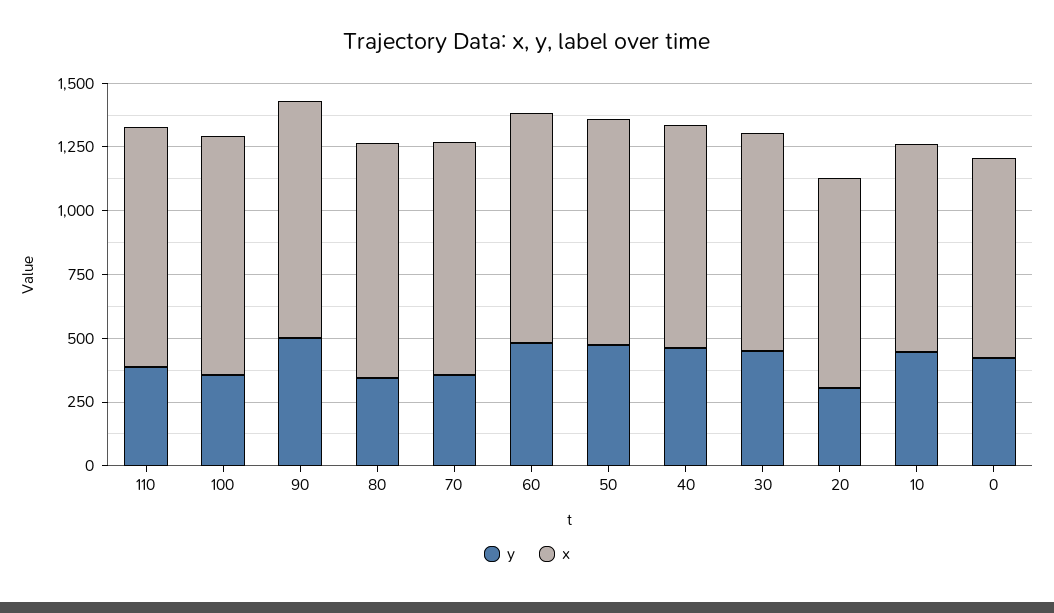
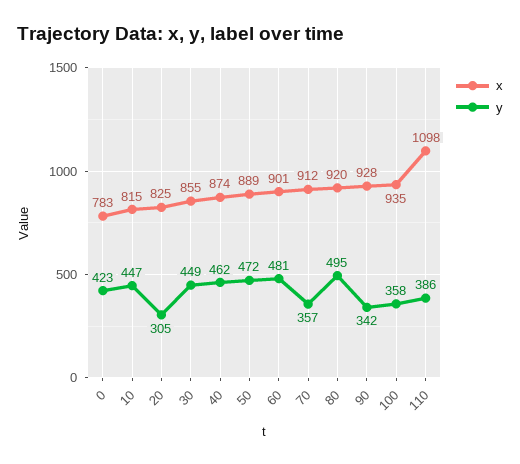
x, 110: 950 -> 1098
y, 90: 500 -> 342
y, 80: 350 -> 495

